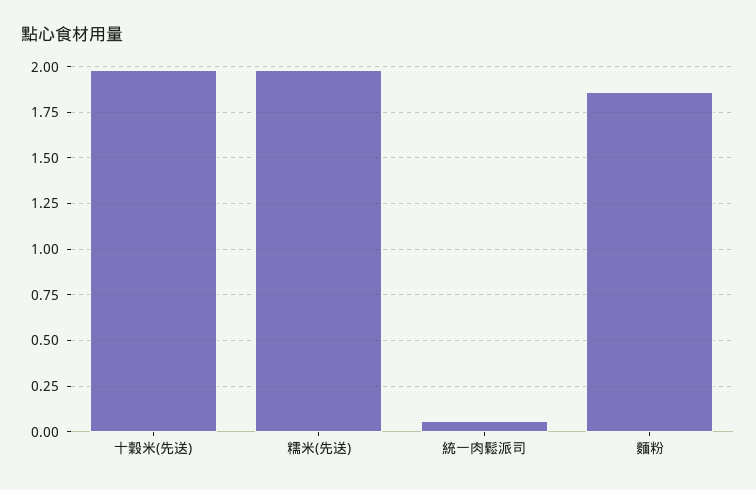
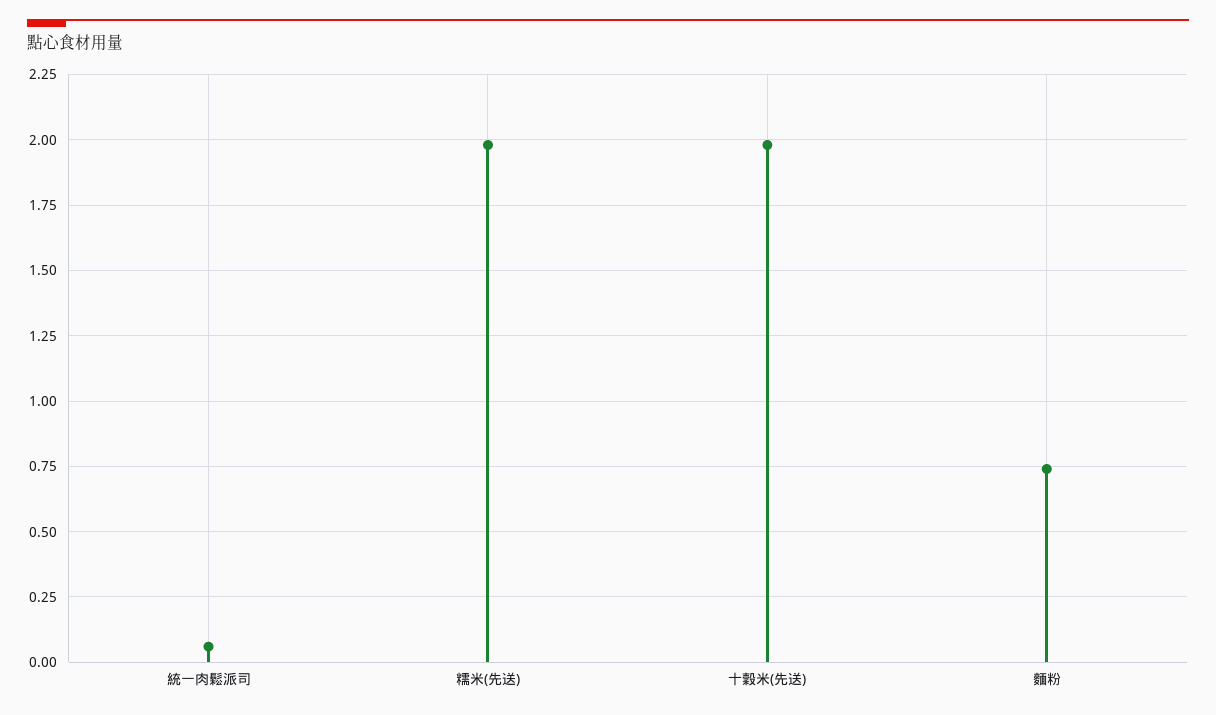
麵粉: 1.85 -> 0.75

